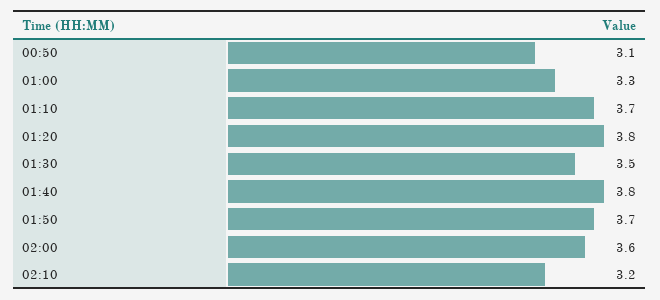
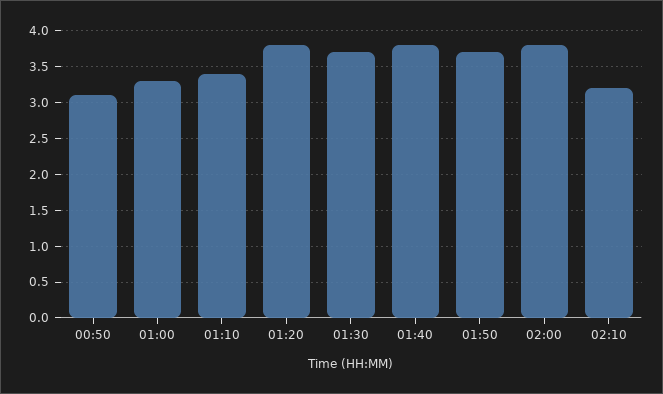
01:10: 3.7 -> 3.4
01:30: 3.5 -> 3.7
02:00: 3.6 -> 3.8

